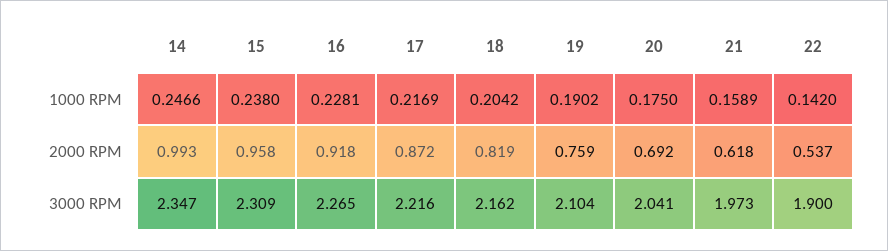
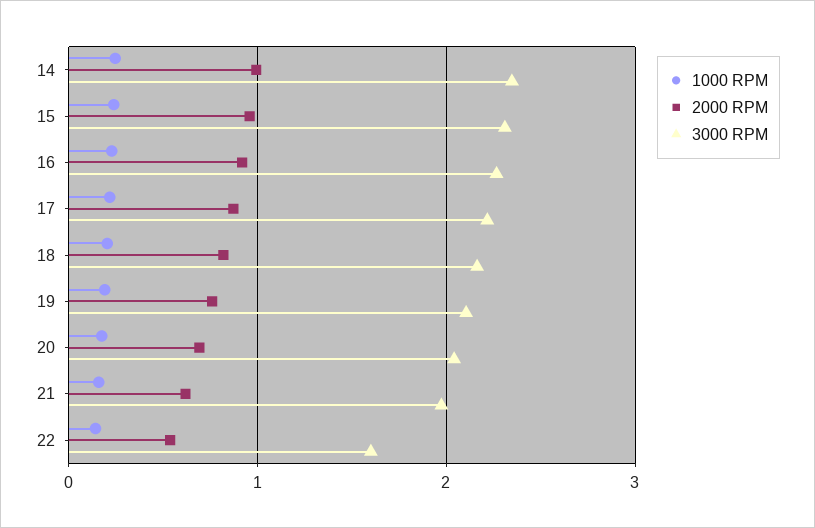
3000 RPM, 22: 1.9 -> 1.6

